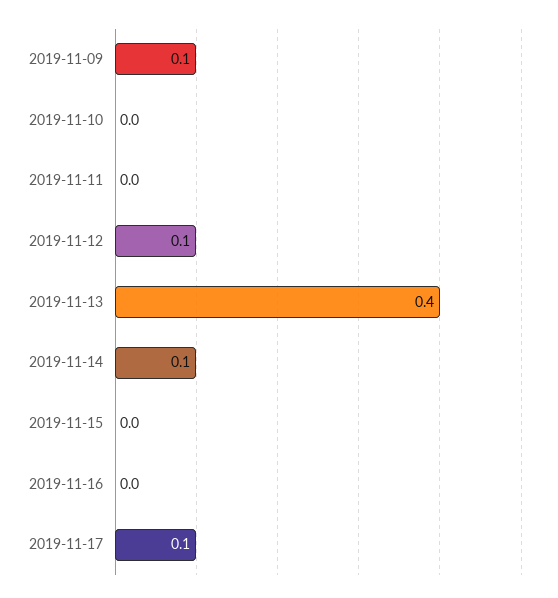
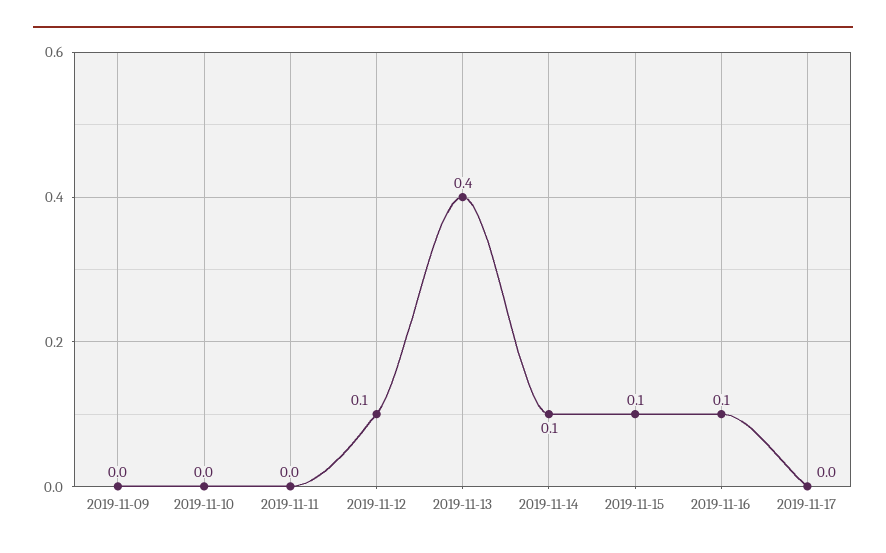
2019-11-09: 0.1 -> 0
2019-11-15: 0 -> 0.1
2019-11-16: 0 -> 0.1
2019-11-17: 0.1 -> 0

